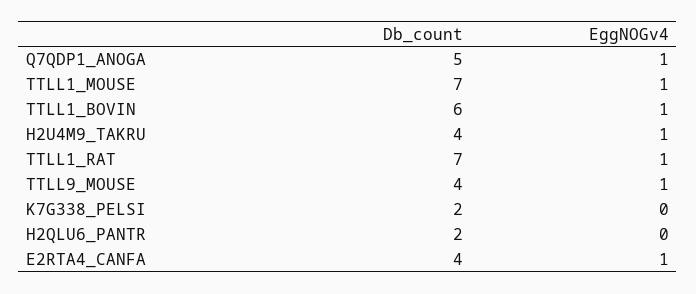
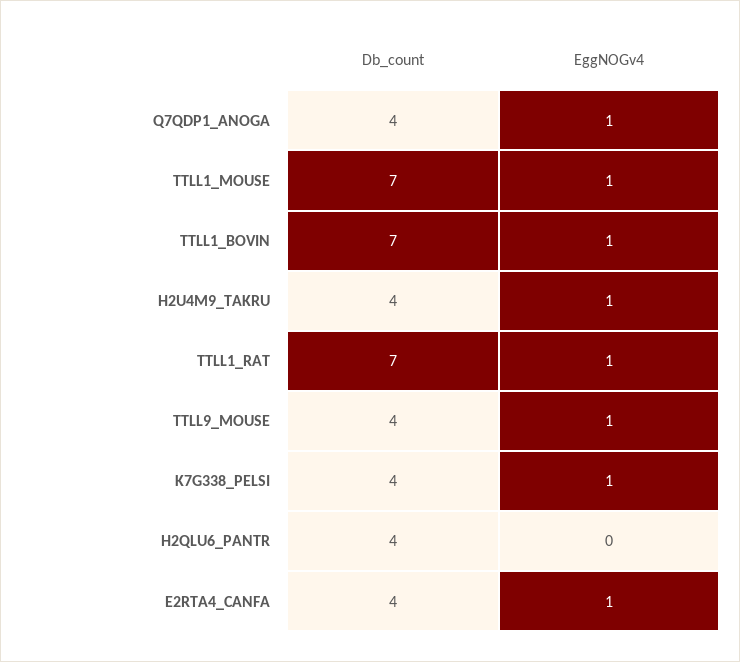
Db_count, Q7QDP1_ANOGA: 5 -> 4
Db_count, TTLL1_BOVIN: 6 -> 7
Db_count, K7G338_PELSI: 2 -> 4
EggNOGv4, K7G338_PELSI: 0 -> 1
Db_count, H2QLU6_PANTR: 2 -> 4

